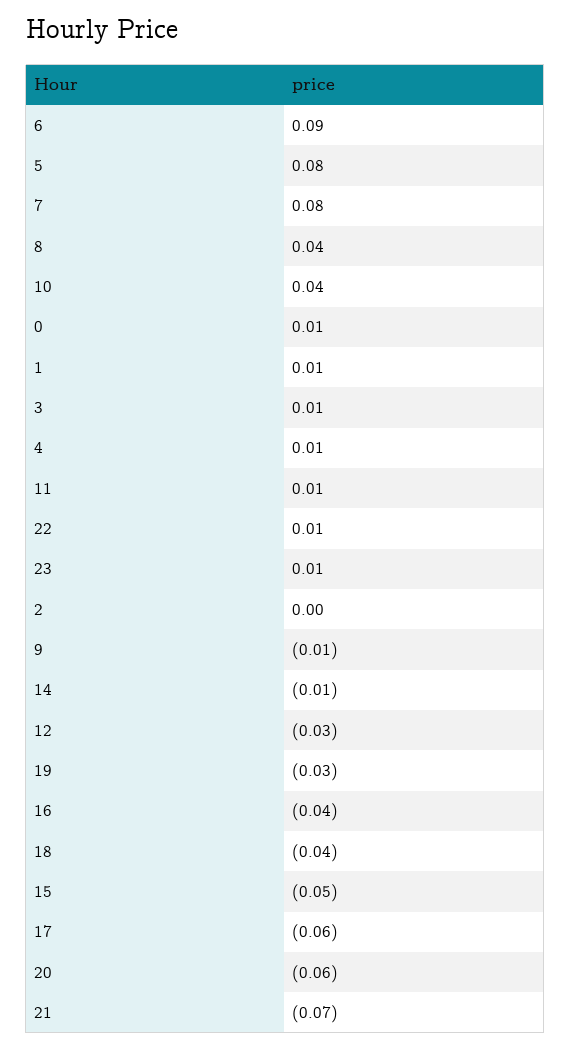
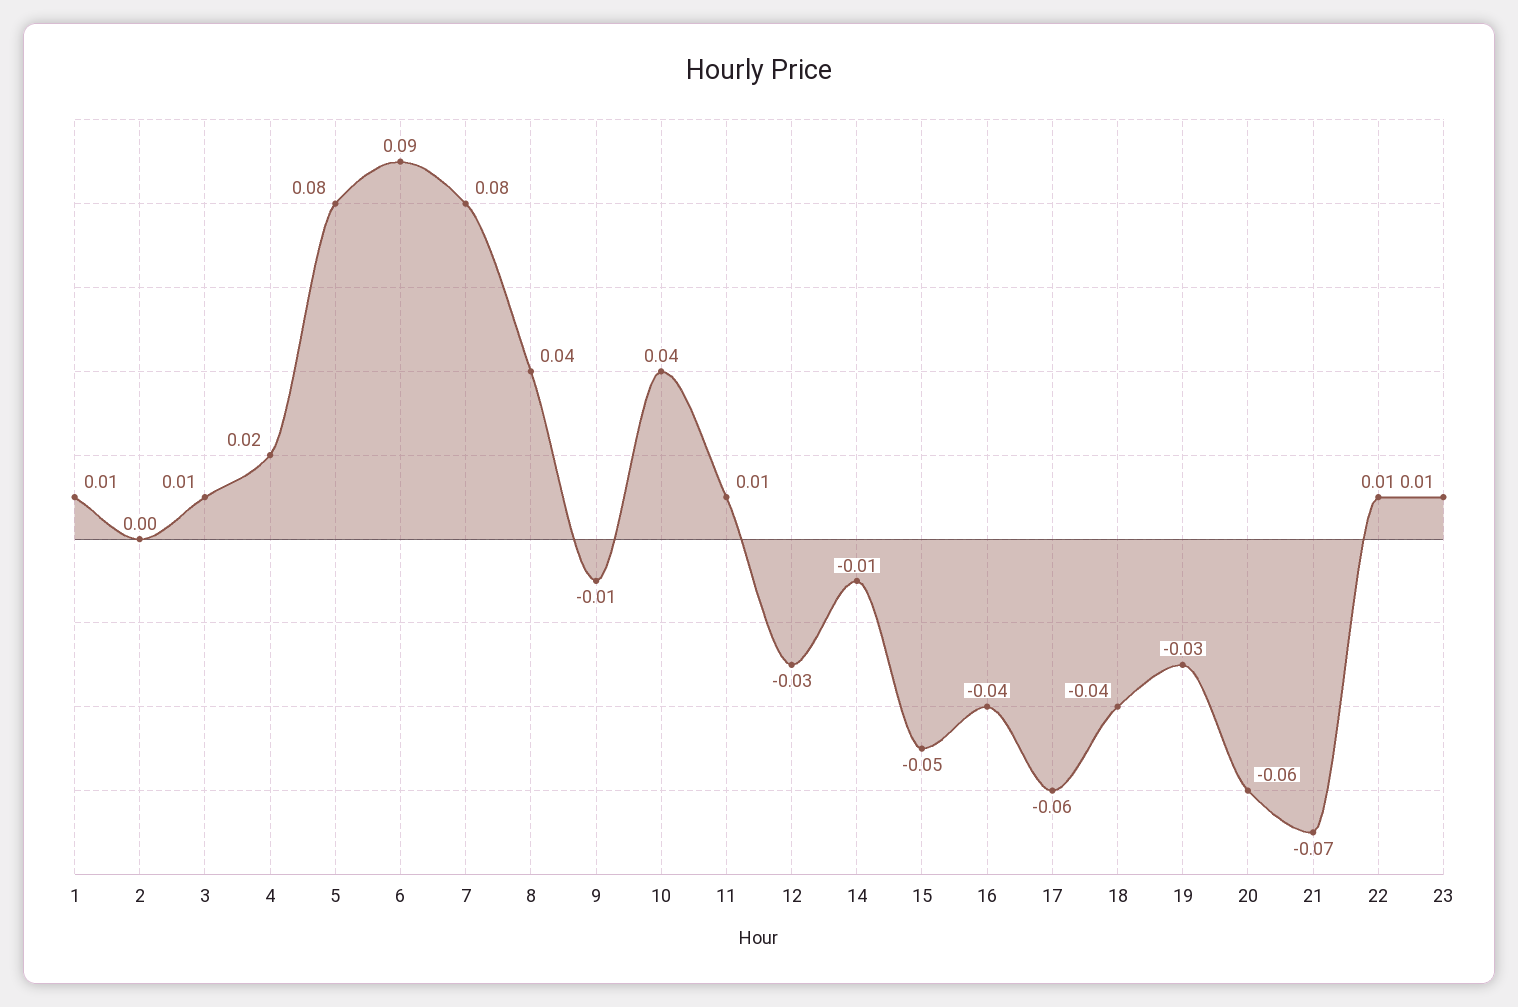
0: 0.01 -> none
4: 0.01 -> 0.02

